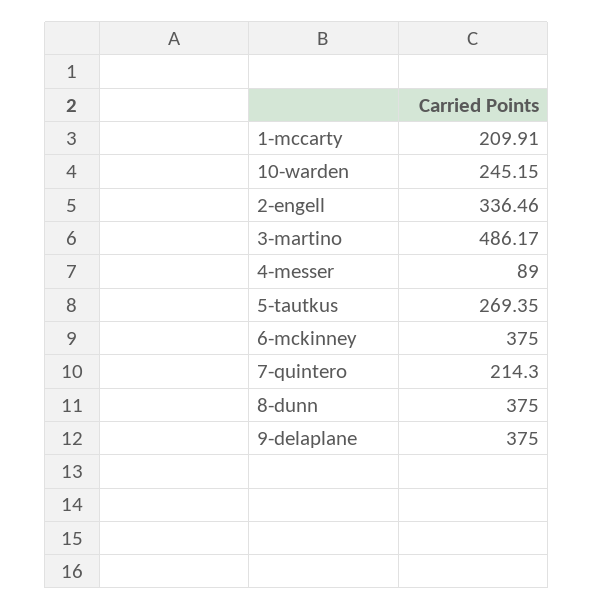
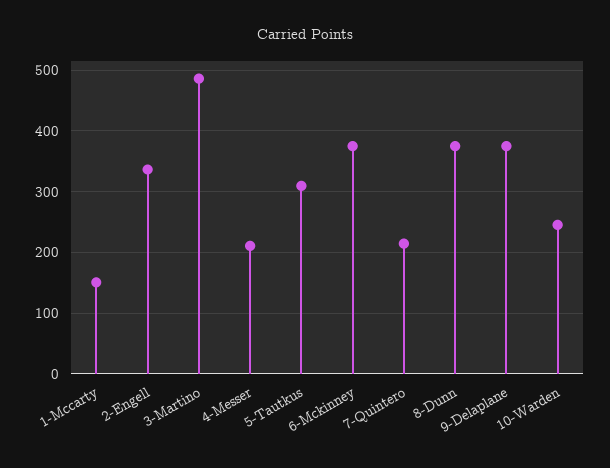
1-mccarty: 209.91 -> 150
4-messer: 89 -> 210
5-tautkus: 269.35 -> 310

